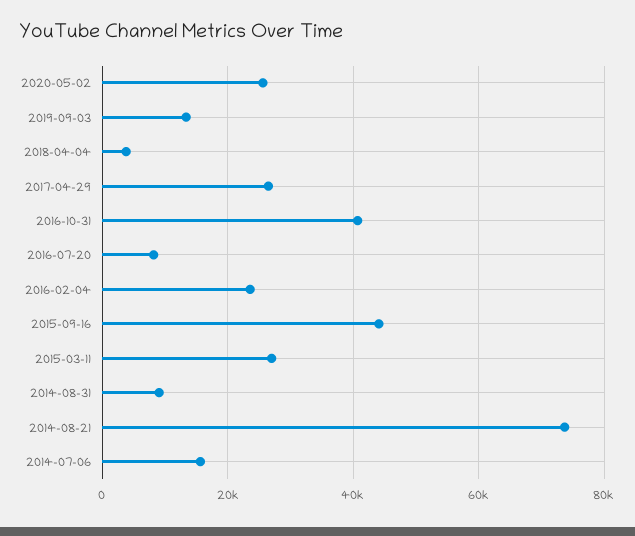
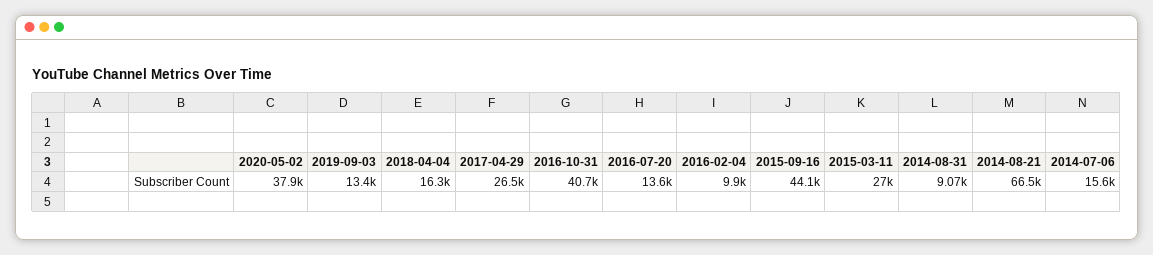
2020-05-02: 26000 -> 37900
2018-04-04: 4000 -> 16300
2016-07-20: 8000 -> 13600
2016-02-04: 24000 -> 9900
2014-08-21: 74000 -> 66500

